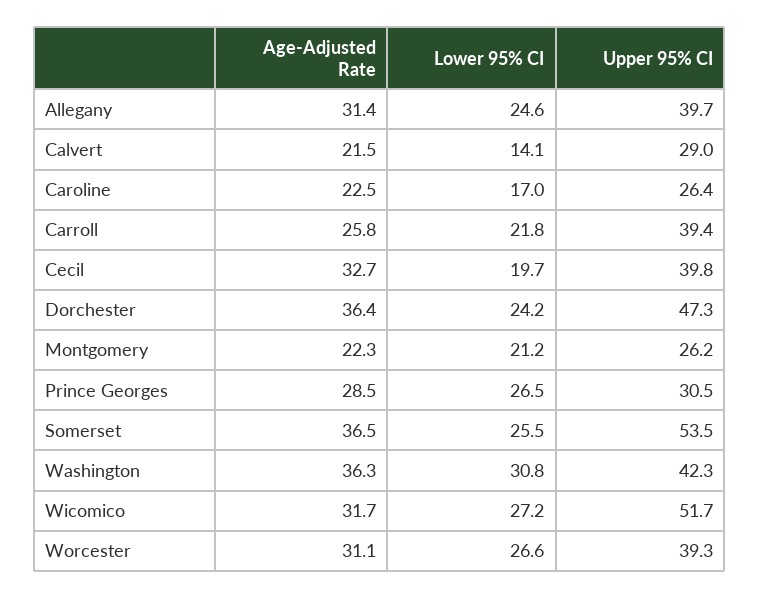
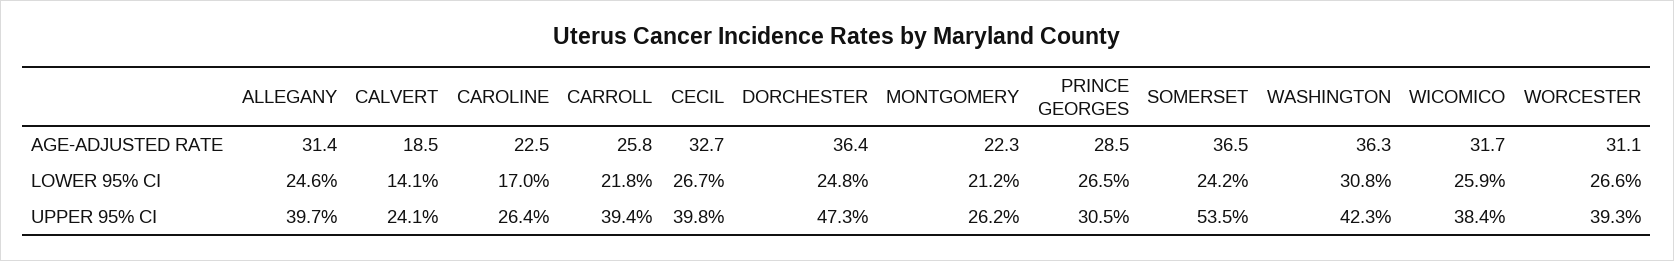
Age-Adjusted Rate, Calvert: 21.5 -> 18.5
Upper 95% CI, Calvert: 29 -> 24.1
Lower 95% CI, Cecil: 19.7 -> 26.7
Lower 95% CI, Dorchester: 24.2 -> 24.8
Lower 95% CI, Somerset: 25.5 -> 24.2
Lower 95% CI, Wicomico: 27.2 -> 25.9
Upper 95% CI, Wicomico: 51.7 -> 38.4

